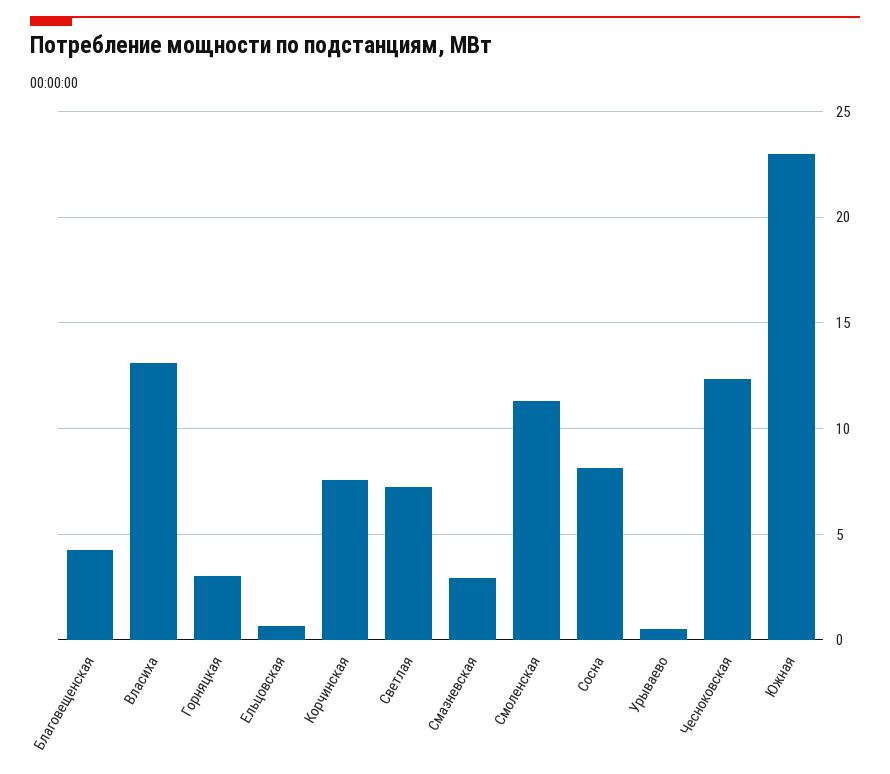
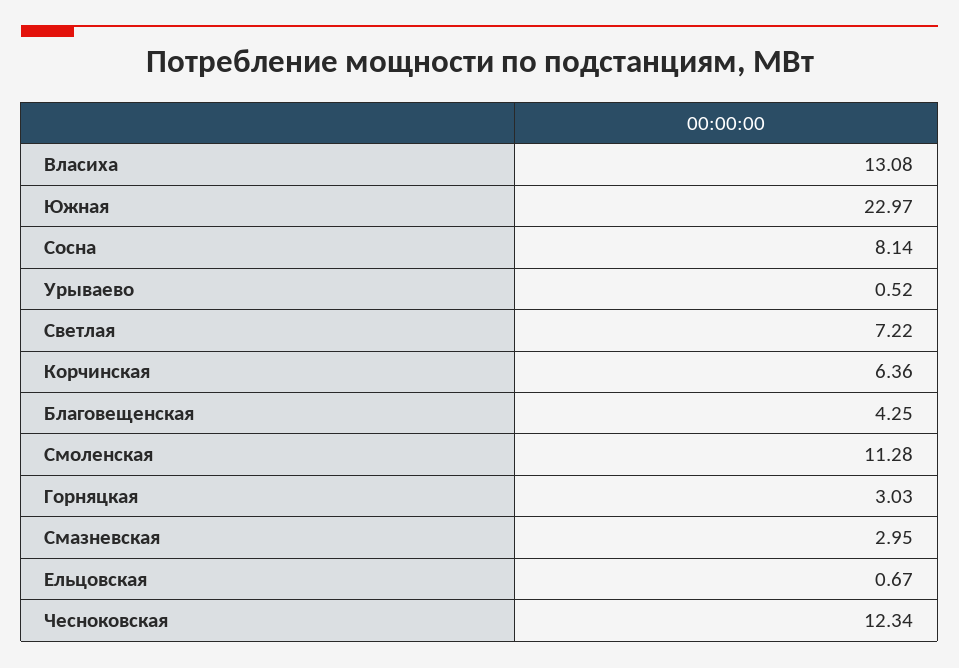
Корчинская: 7.5 -> 6.36

